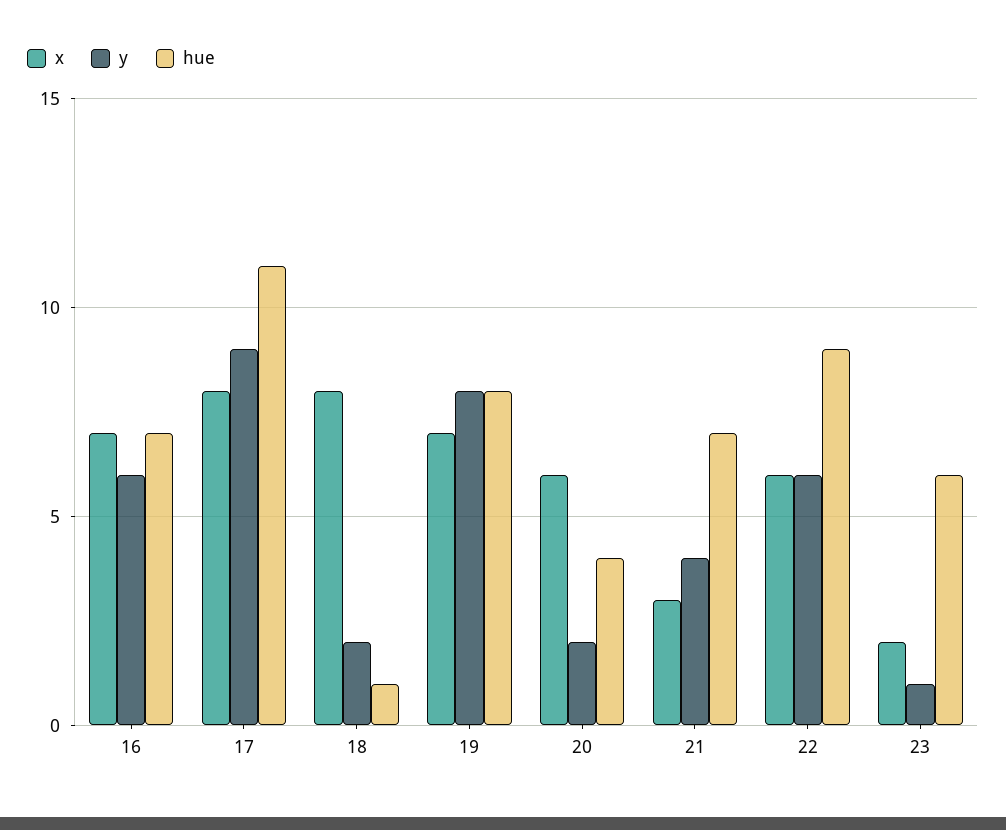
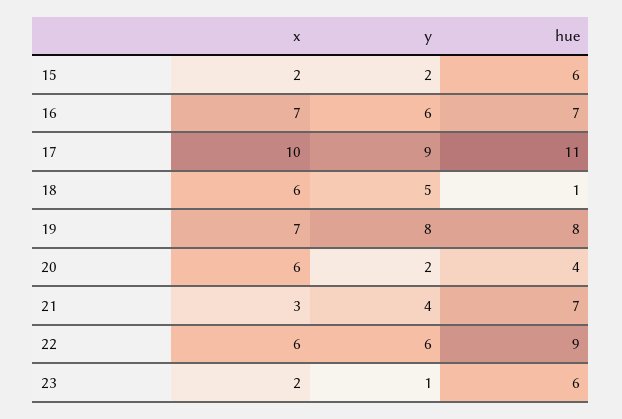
x, 17: 8 -> 10
x, 18: 8 -> 6
y, 18: 2 -> 5
x, 15: none -> 2
y, 15: none -> 2
hue, 15: none -> 6

